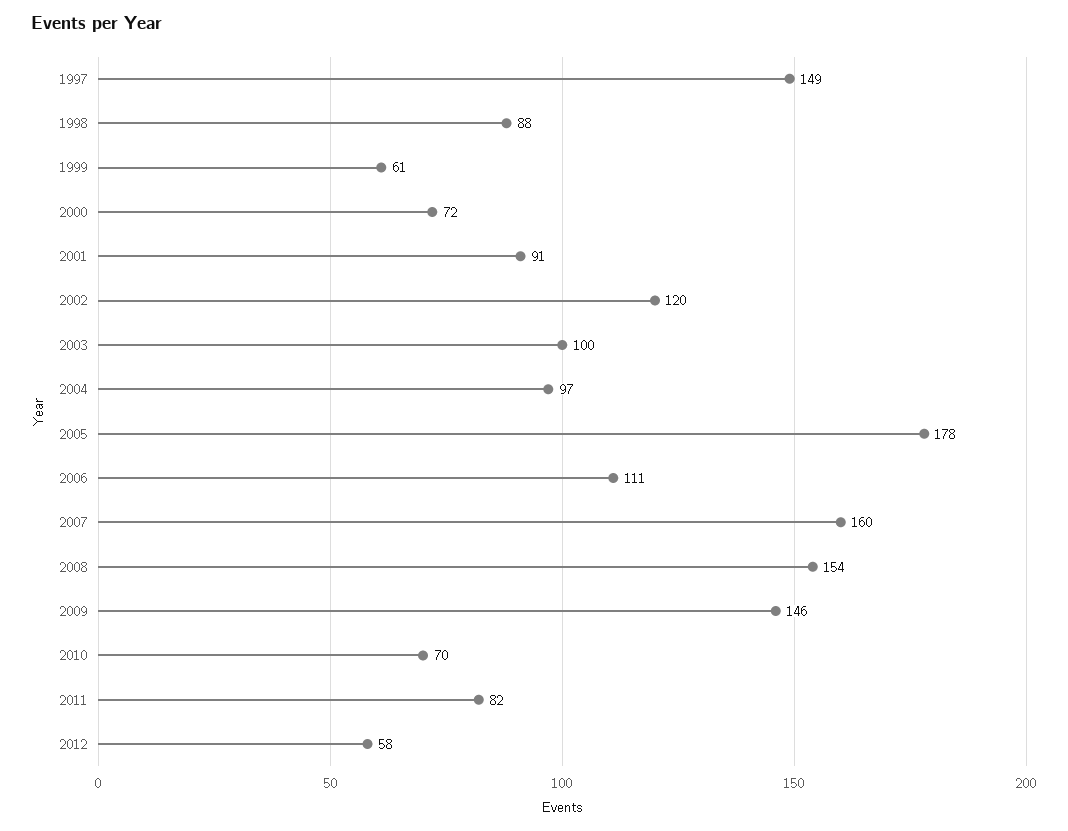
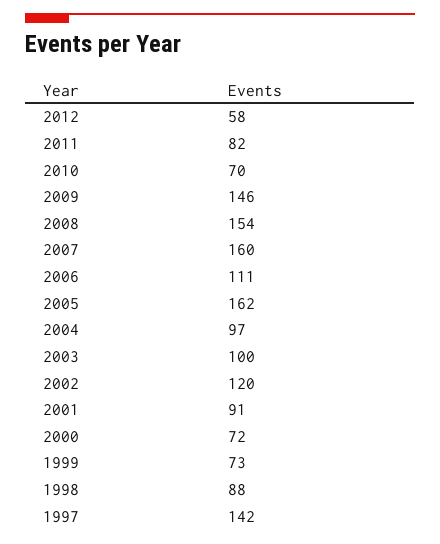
1997: 149 -> 142
1999: 61 -> 73
2005: 178 -> 162

